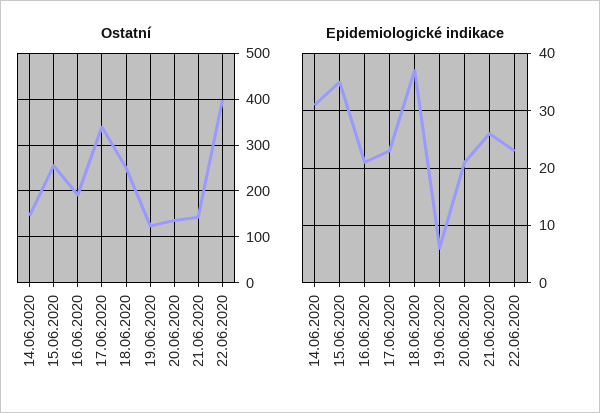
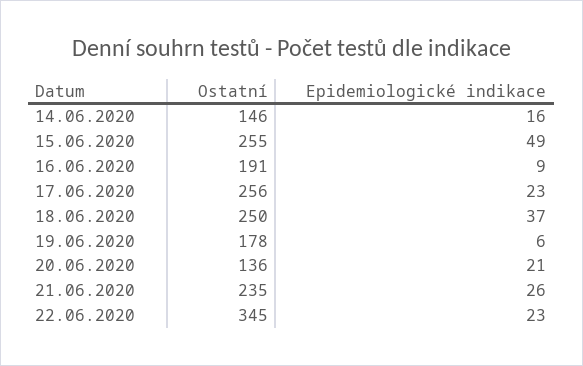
Ostatní, 17.06.2020: 340 -> 256
Ostatní, 19.06.2020: 120 -> 178
Ostatní, 21.06.2020: 140 -> 235
Ostatní, 22.06.2020: 400 -> 345
Epidemiologické indikace, 14.06.2020: 30 -> 16
Epidemiologické indikace, 15.06.2020: 35 -> 49
Epidemiologické indikace, 16.06.2020: 20 -> 9

